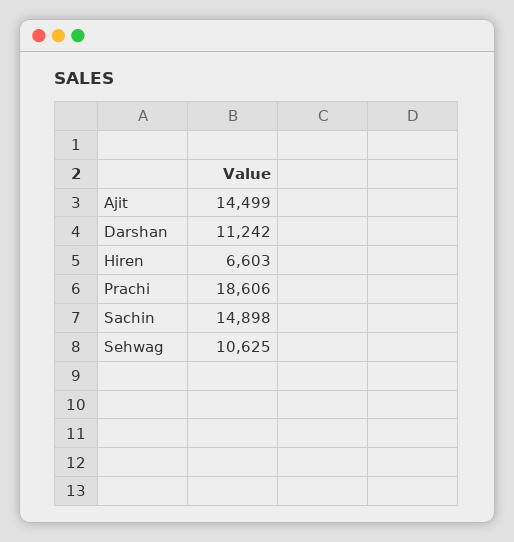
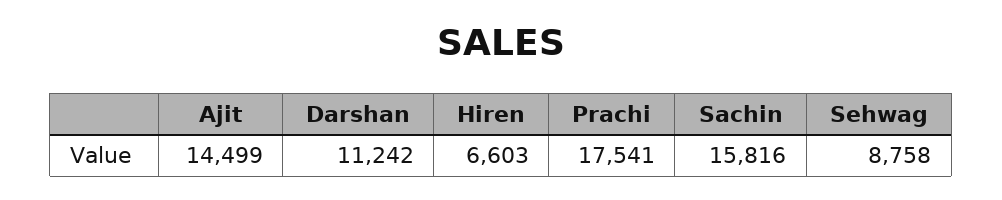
Prachi: 18606 -> 17541
Sachin: 14898 -> 15816
Sehwag: 10625 -> 8758

